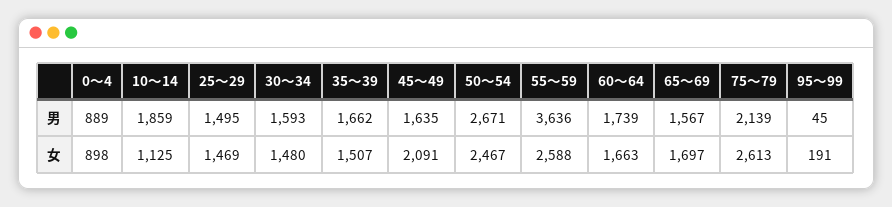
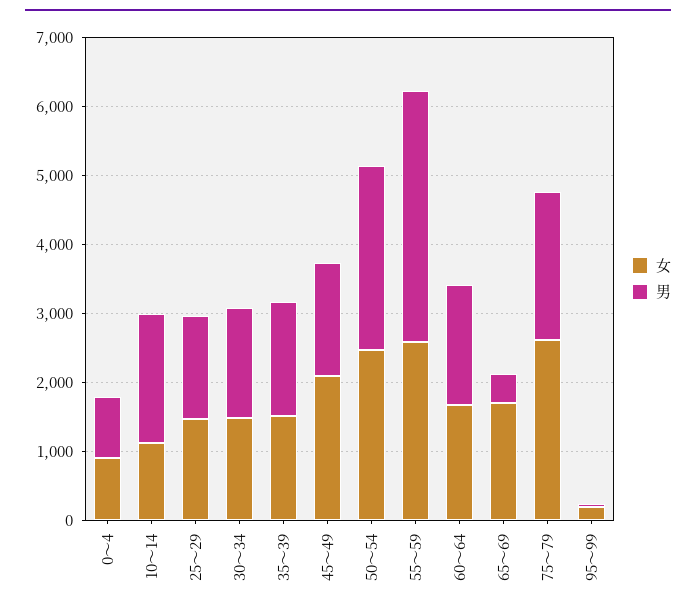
男, 65～69: 1567 -> 400

